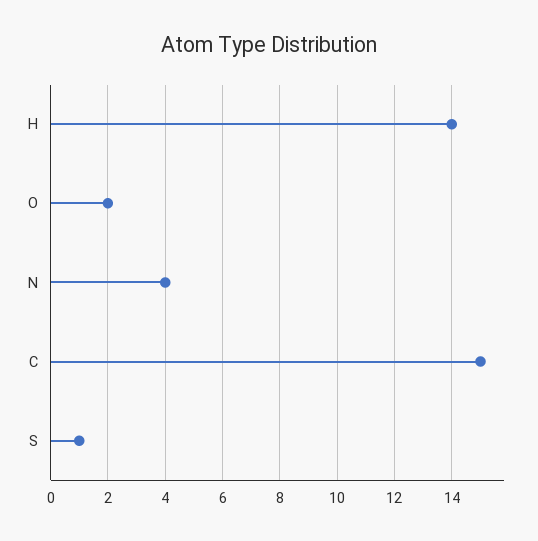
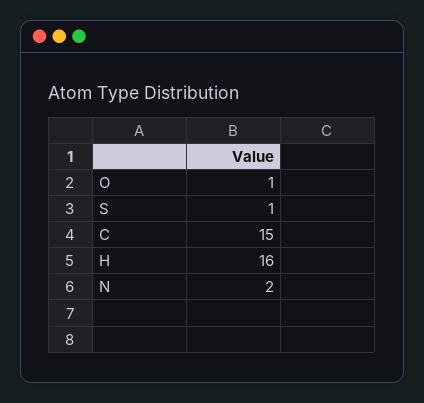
H: 14 -> 16
O: 2 -> 1
N: 4 -> 2

